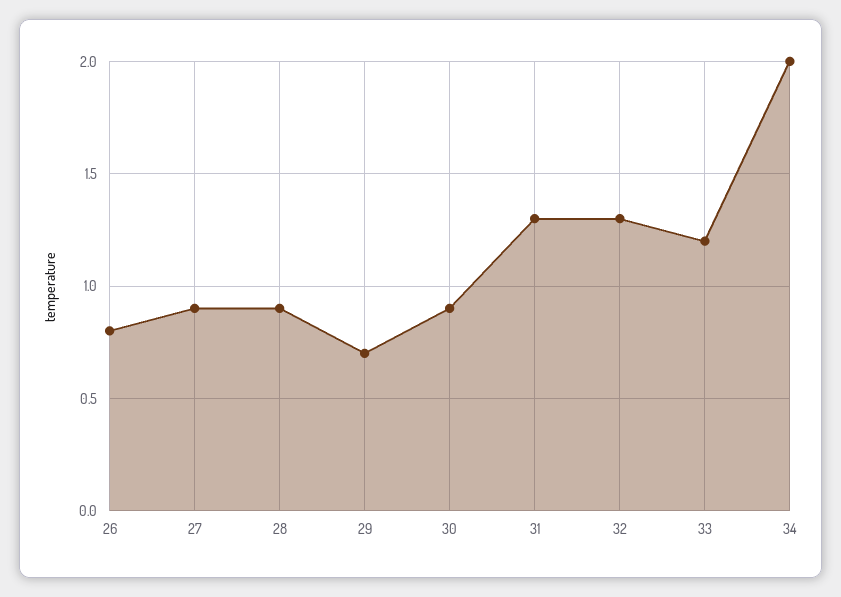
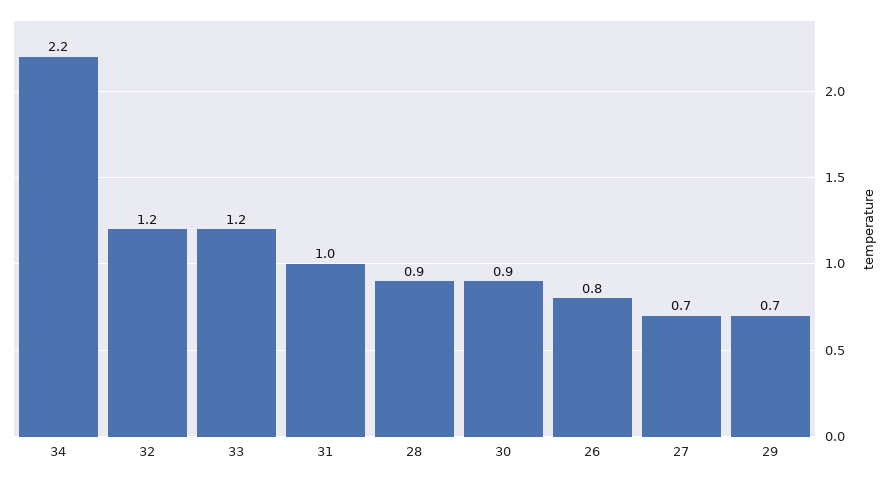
27: 0.9 -> 0.7
31: 1.3 -> 1
32: 1.3 -> 1.2
34: 2 -> 2.2

